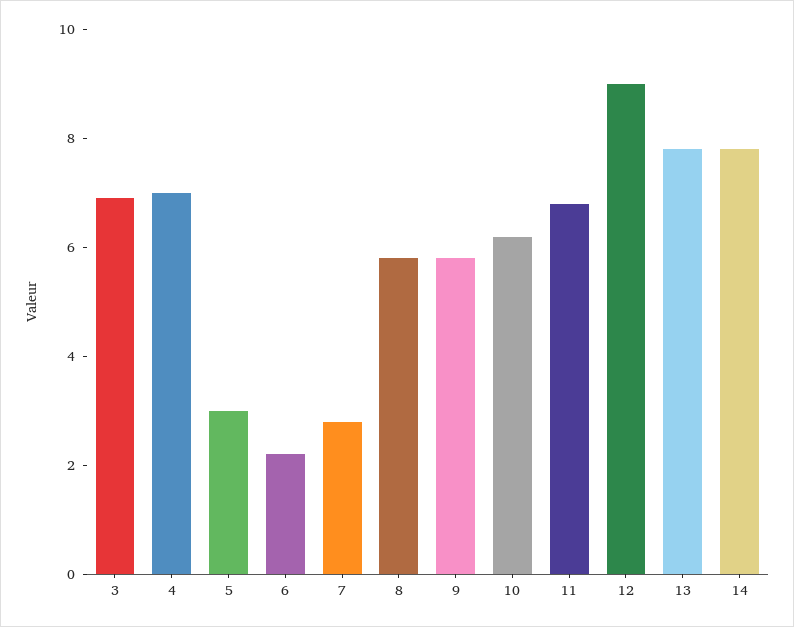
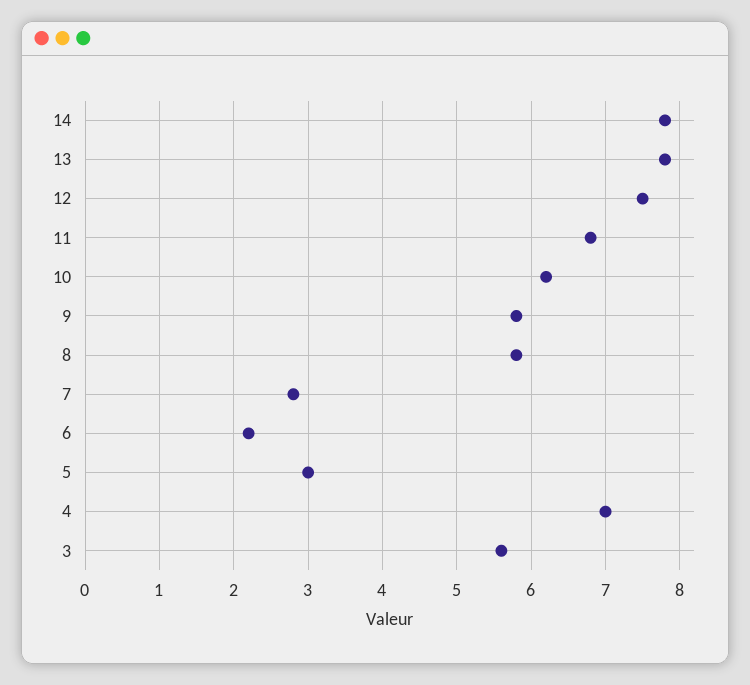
3: 7 -> 5.6
12: 9 -> 7.5

